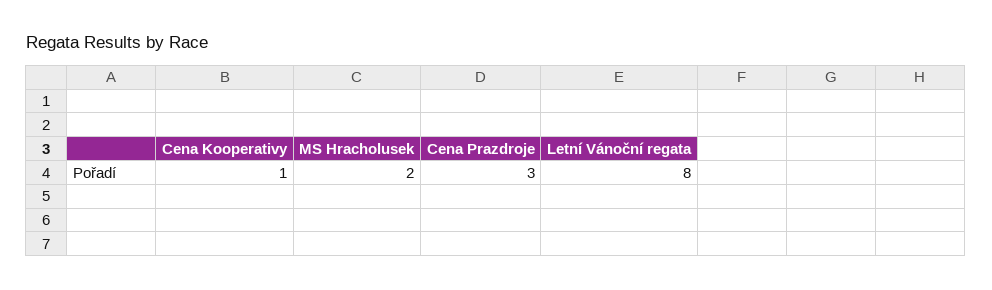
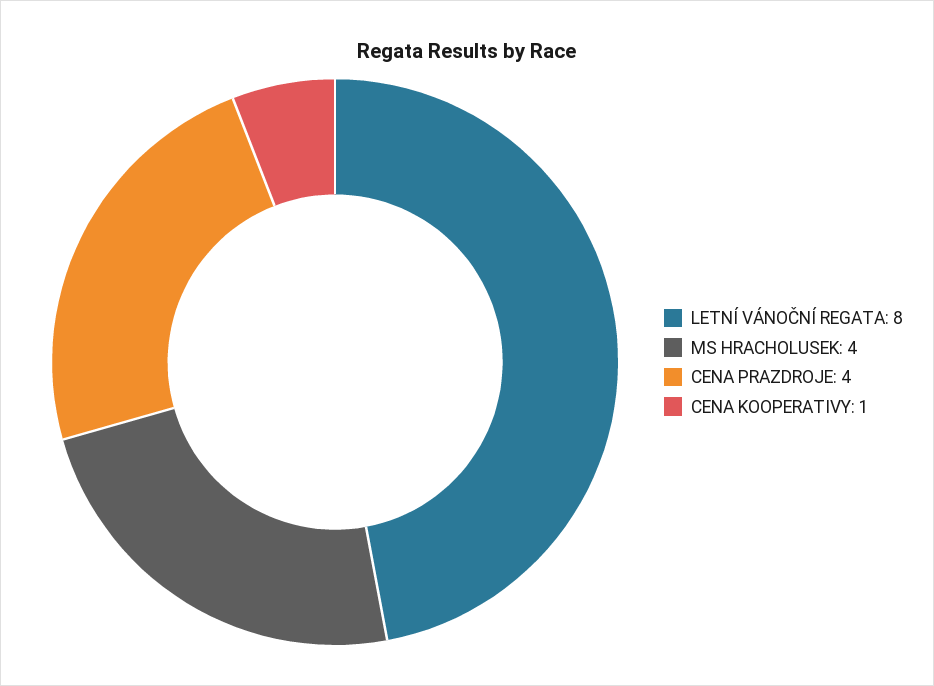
MS Hracholusek: 2 -> 4
Cena Prazdroje: 3 -> 4

